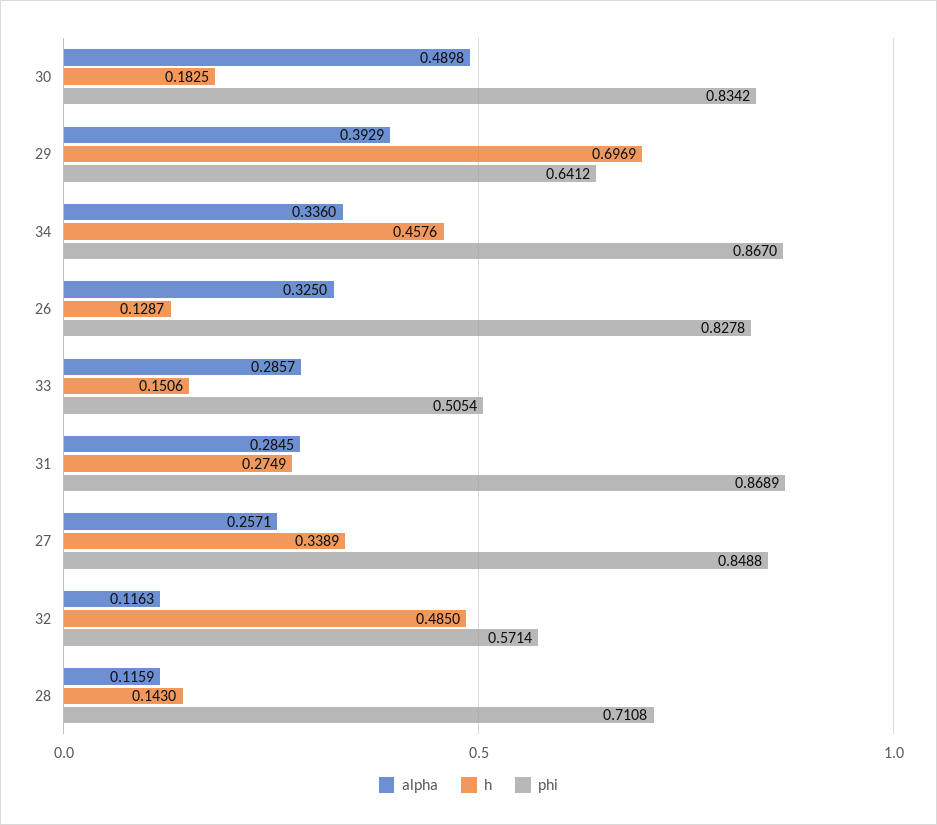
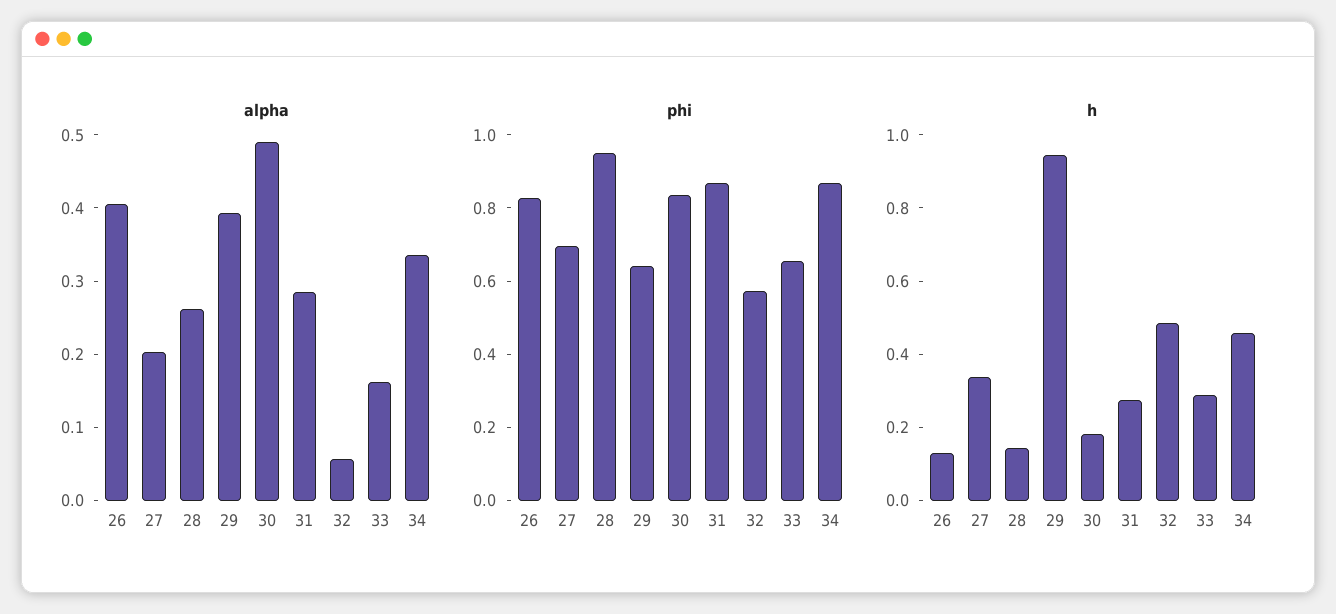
h, 29: 0.6969 -> 0.95
alpha, 26: 0.325 -> 0.4
alpha, 33: 0.2857 -> 0.16
h, 33: 0.1506 -> 0.3
phi, 33: 0.5054 -> 0.65
alpha, 27: 0.2571 -> 0.2
phi, 27: 0.8488 -> 0.7
alpha, 32: 0.1163 -> 0.06
alpha, 28: 0.1159 -> 0.26
phi, 28: 0.7108 -> 0.95

